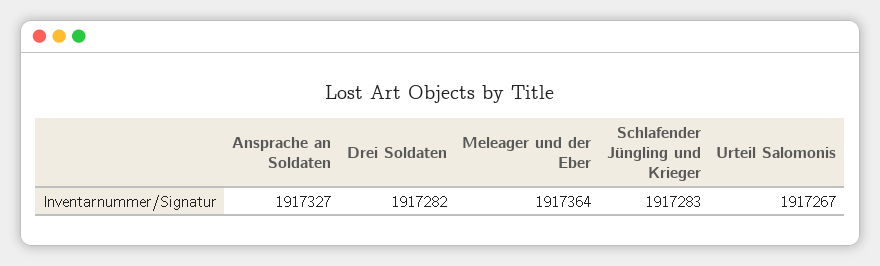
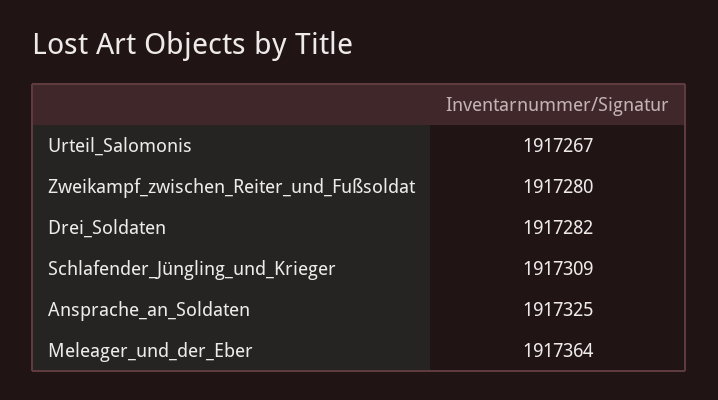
Ansprache an Soldaten: 1917327 -> 1917325
Schlafender Jüngling und Krieger: 1917283 -> 1917309
Zweikampf_zwischen_Reiter_und_Fußsoldat: none -> 1917280

